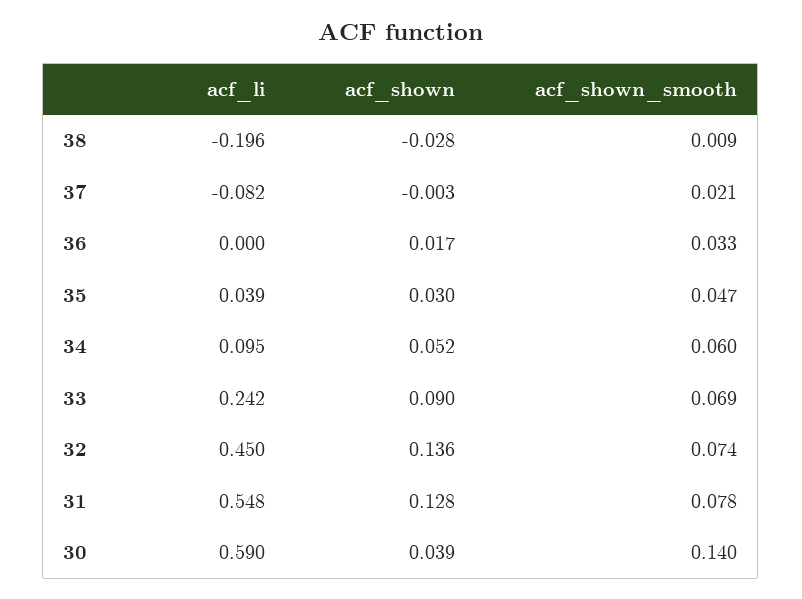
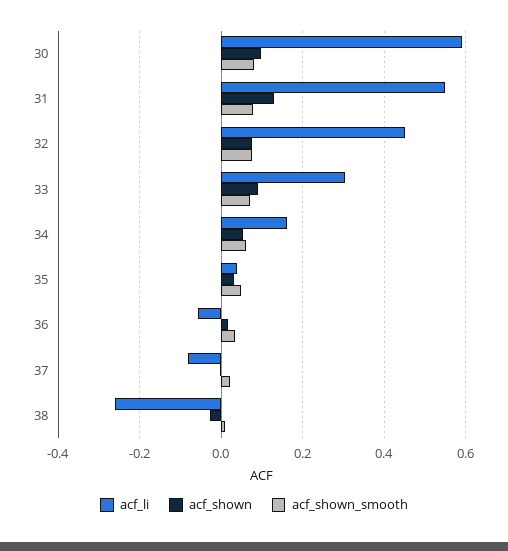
acf_li, 38: -0.196 -> -0.26
acf_li, 36: 0 -> -0.06
acf_li, 34: 0.095 -> 0.16
acf_li, 33: 0.242 -> 0.3
acf_shown, 32: 0.136 -> 0.08
acf_shown, 30: 0.039 -> 0.1
acf_shown_smooth, 30: 0.14 -> 0.08

